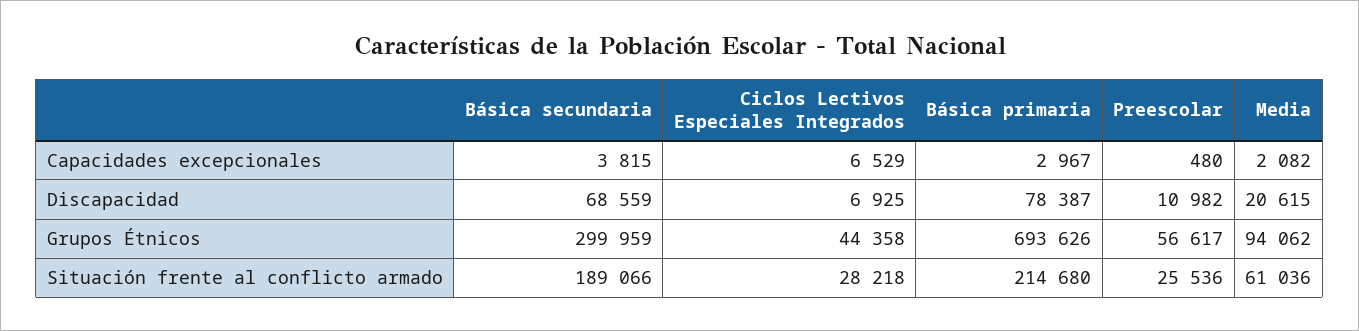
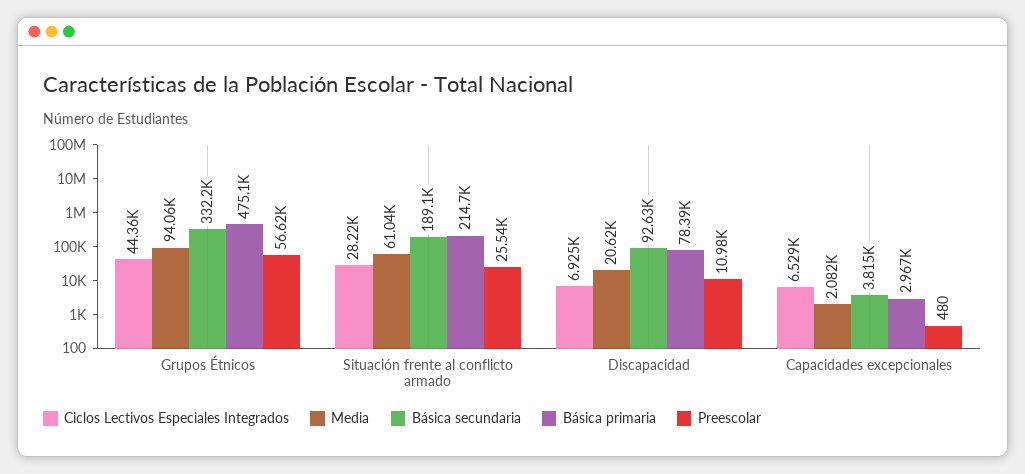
Básica secundaria, Discapacidad: 68559 -> 92630
Básica secundaria, Grupos Étnicos: 299959 -> 332200
Básica primaria, Grupos Étnicos: 693626 -> 475100

